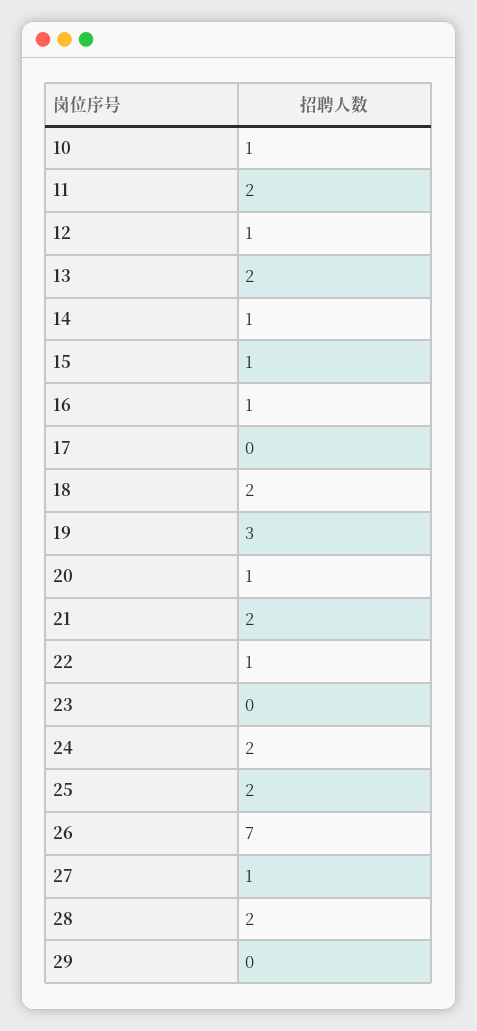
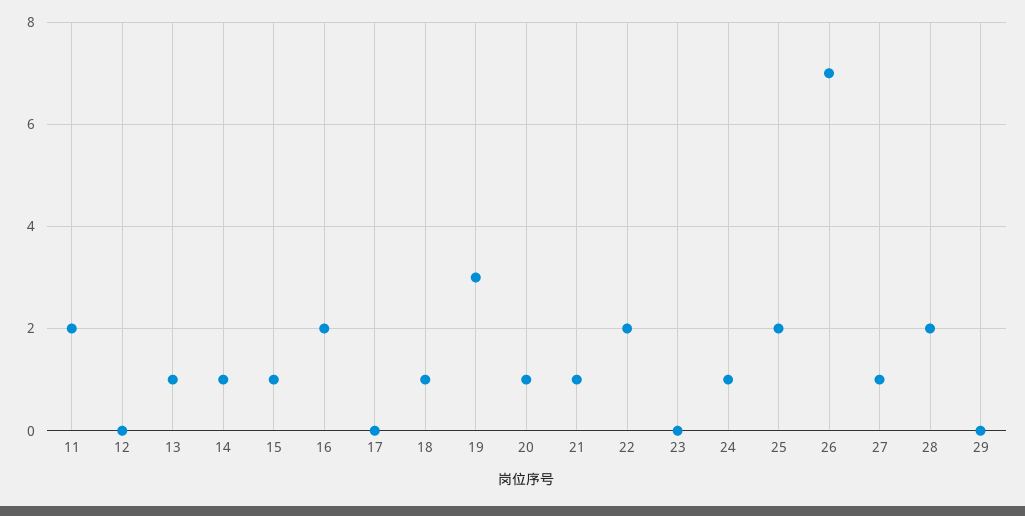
10: 1 -> none
12: 1 -> 0
13: 2 -> 1
16: 1 -> 2
18: 2 -> 1
21: 2 -> 1
22: 1 -> 2
24: 2 -> 1

